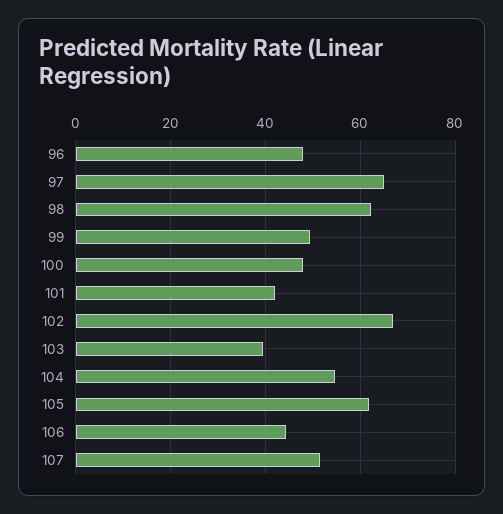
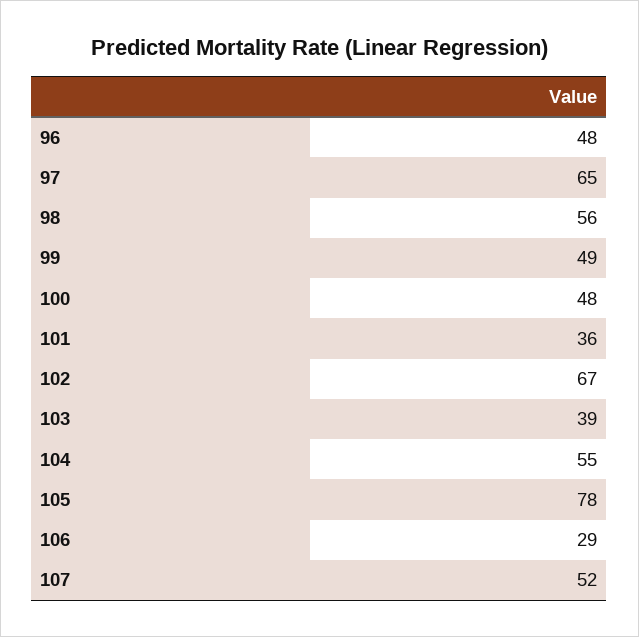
98: 62 -> 56
101: 42 -> 36
105: 62 -> 78
106: 44 -> 29

